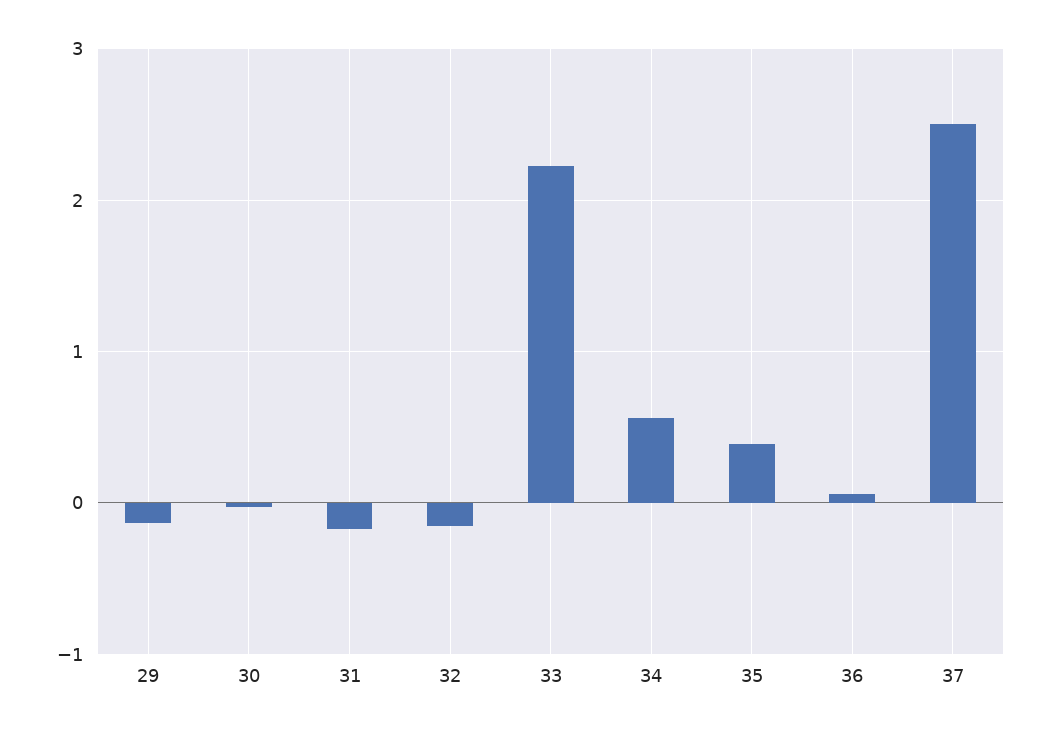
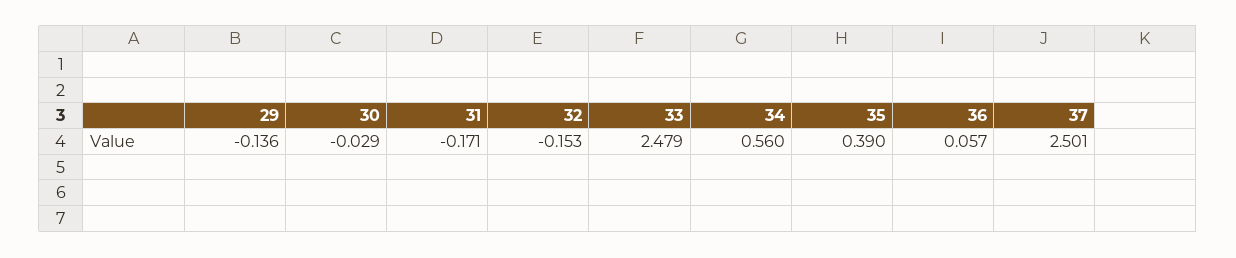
33: 2.2 -> 2.479

